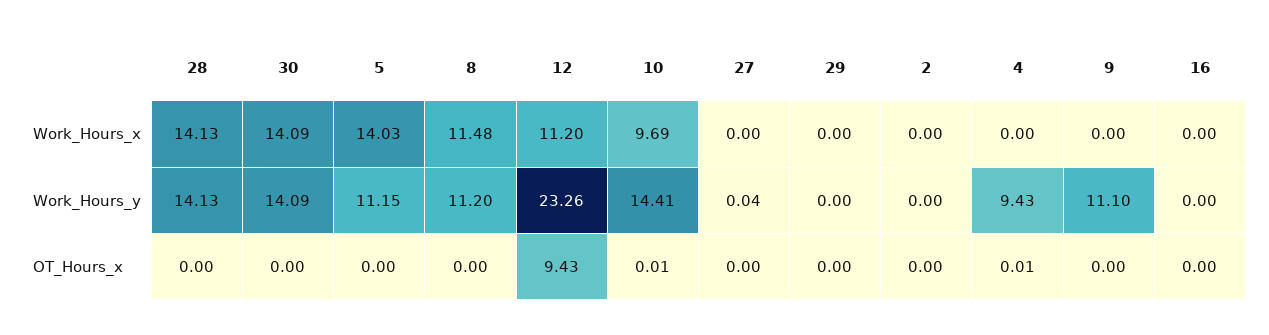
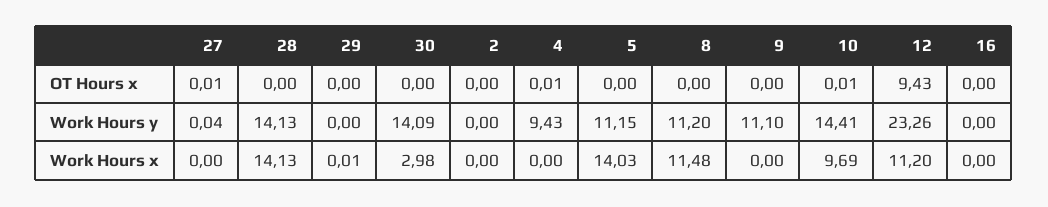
30, Work_Hours_x: 14.09 -> 2.98
29, Work_Hours_x: 0 -> 0.01
27, OT_Hours_x: 0 -> 0.01

